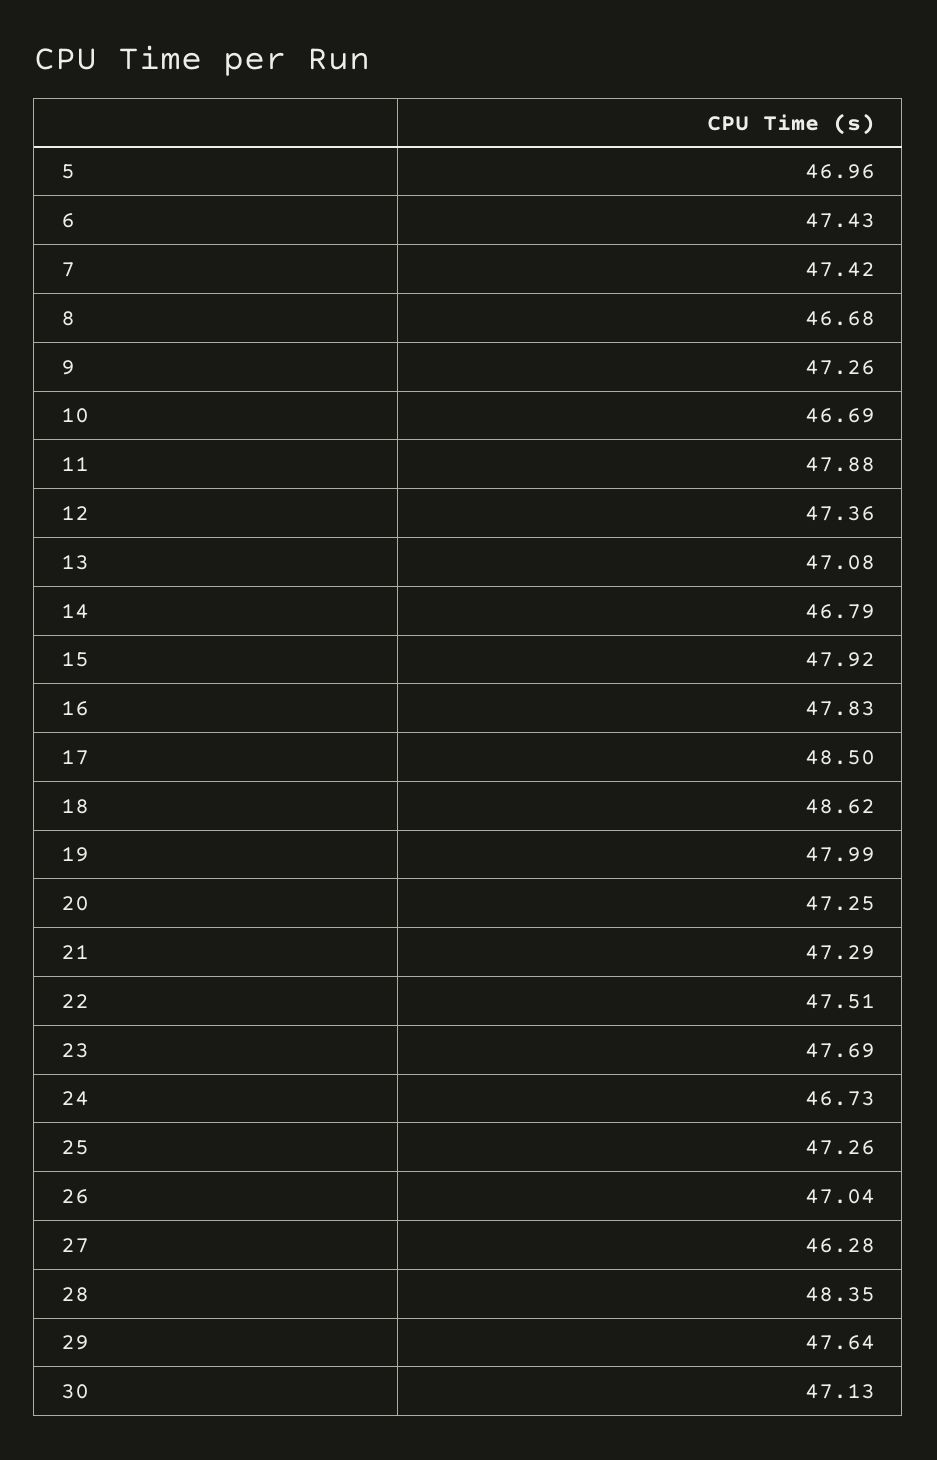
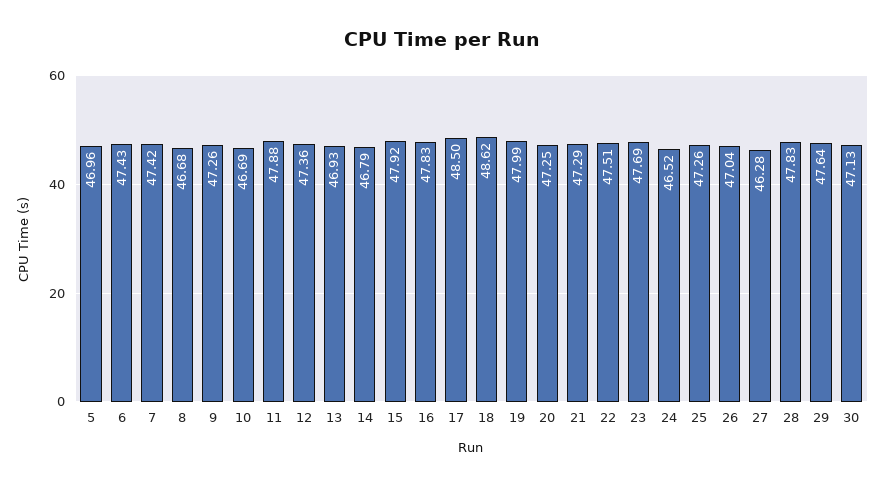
13: 47.08 -> 46.93
24: 46.73 -> 46.52
28: 48.35 -> 47.83

